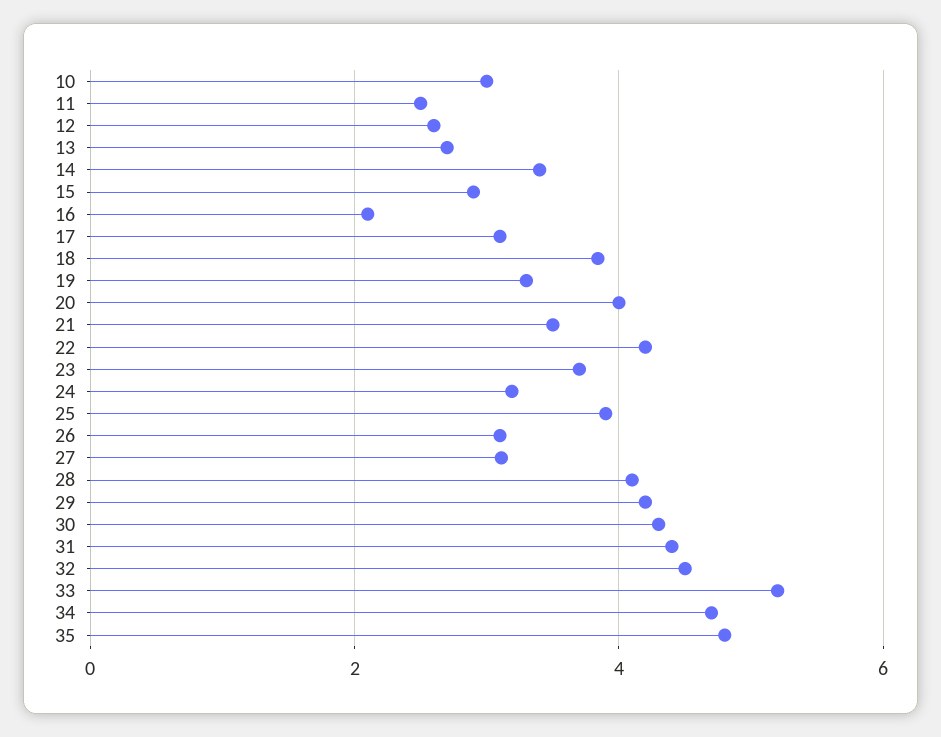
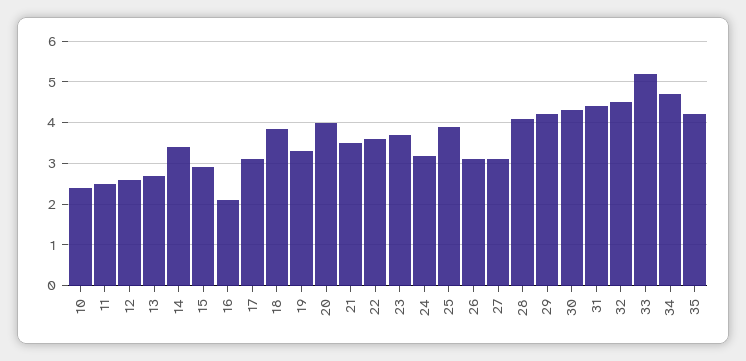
10: 3 -> 2.4
22: 4.2 -> 3.6
35: 4.8 -> 4.2

